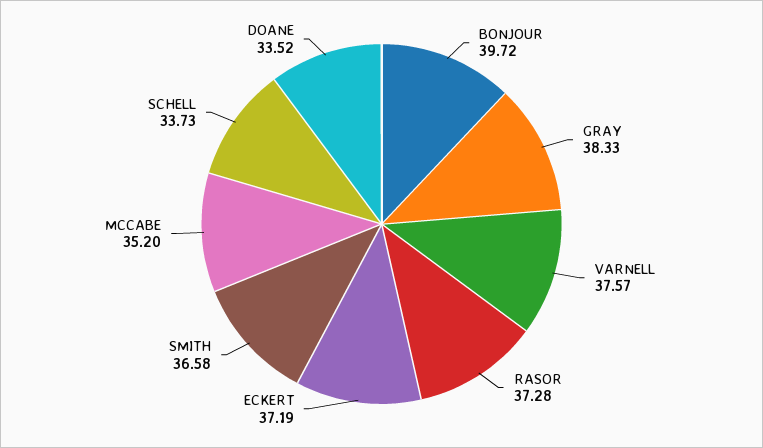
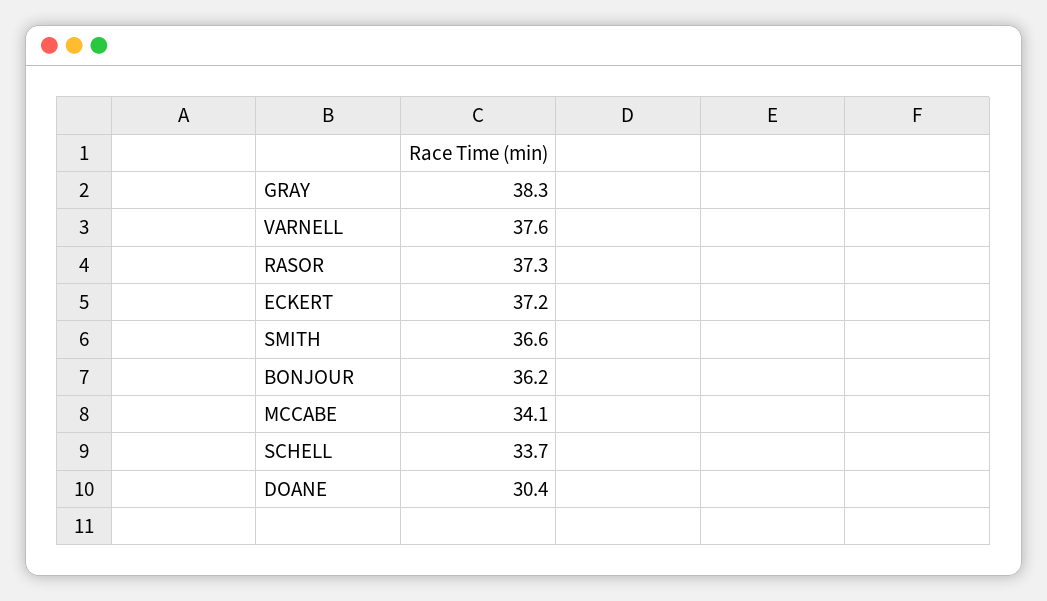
BONJOUR: 39.72 -> 36.2
MCCABE: 35.2 -> 34.1
DOANE: 33.52 -> 30.4

